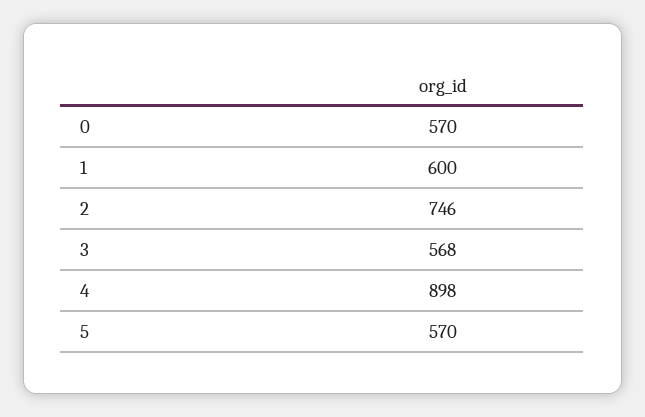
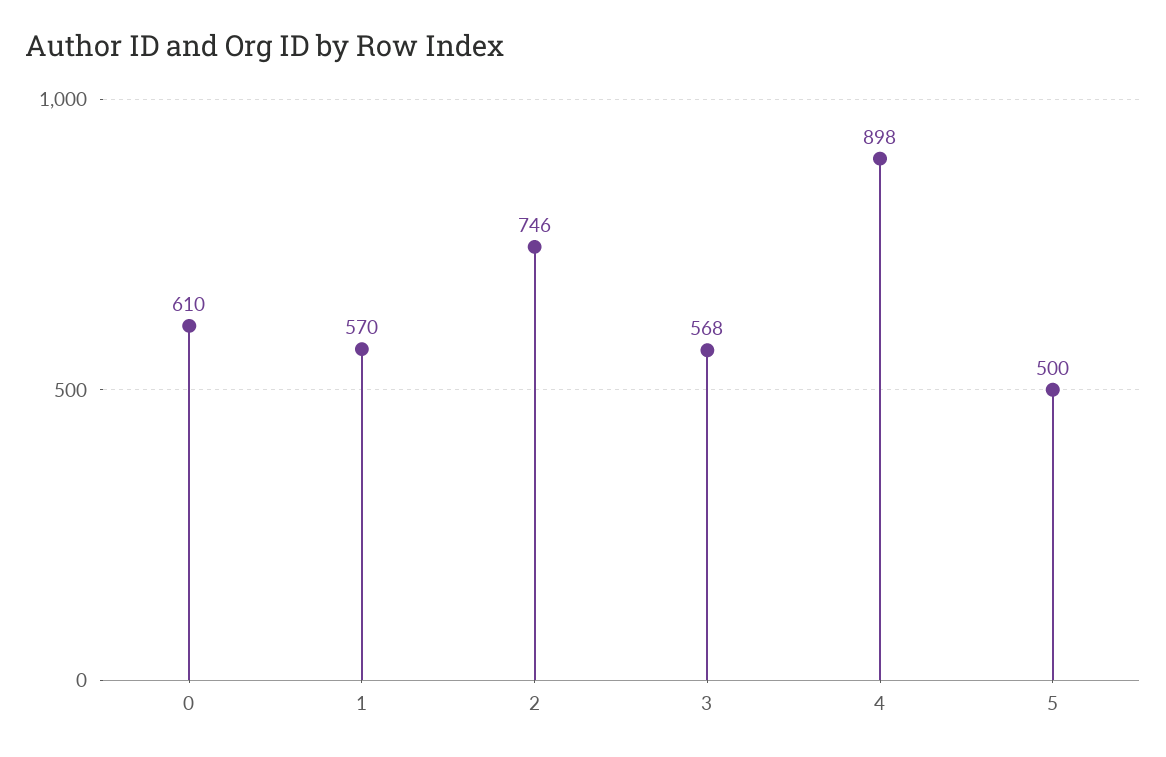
0: 570 -> 610
1: 600 -> 570
5: 570 -> 500

